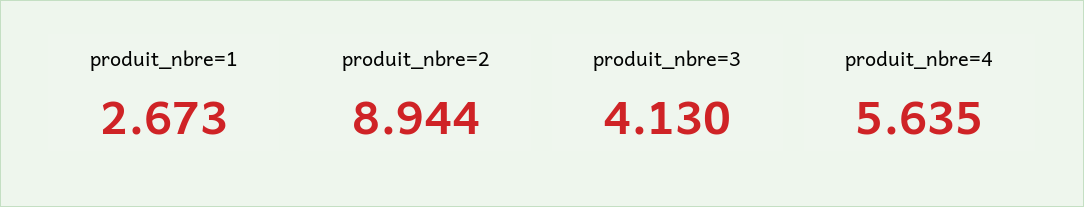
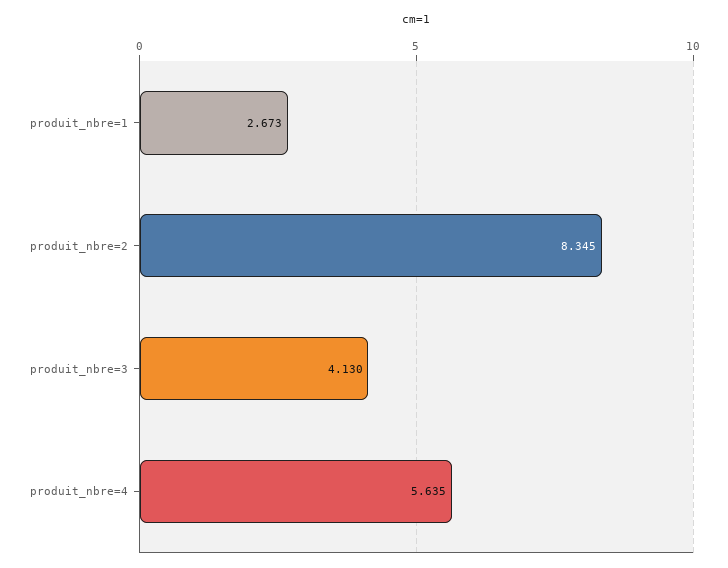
produit_nbre=2: 8.944 -> 8.345

